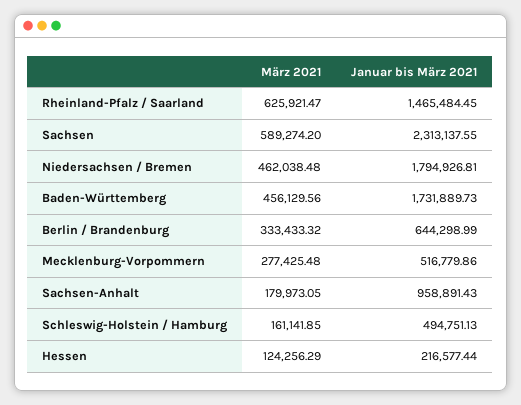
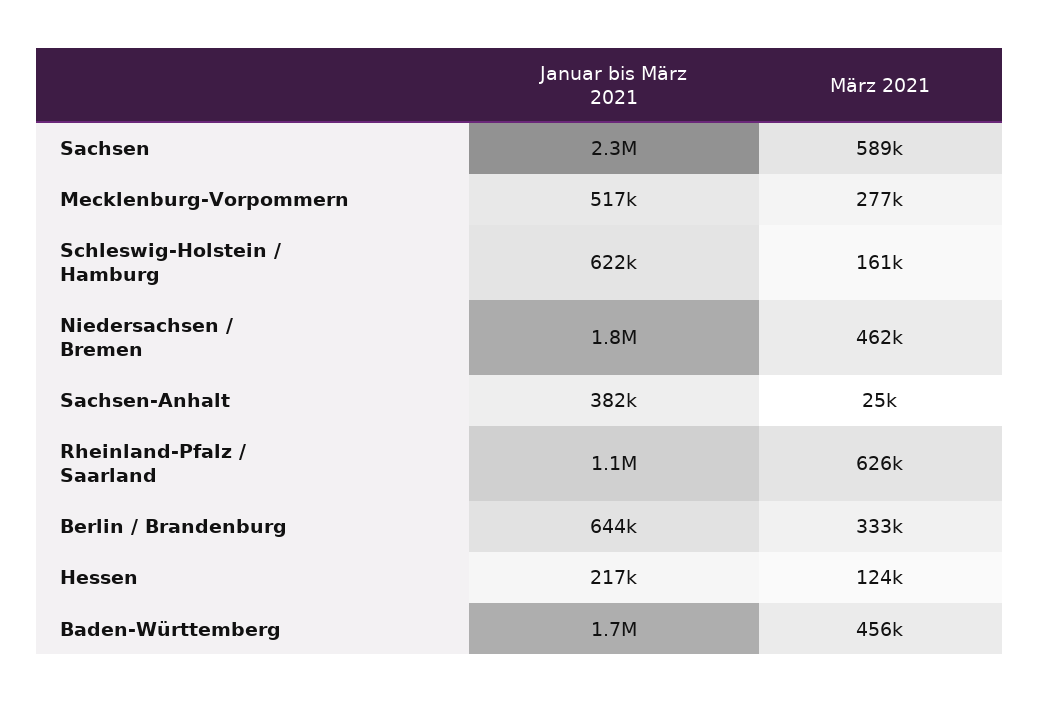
Januar bis März 2021, Rheinland-Pfalz / Saarland: 1465484.45 -> 1100000
März 2021, Sachsen-Anhalt: 179973.05 -> 25000
Januar bis März 2021, Sachsen-Anhalt: 958891.43 -> 382000
Januar bis März 2021, Schleswig-Holstein / Hamburg: 494751.13 -> 622000

